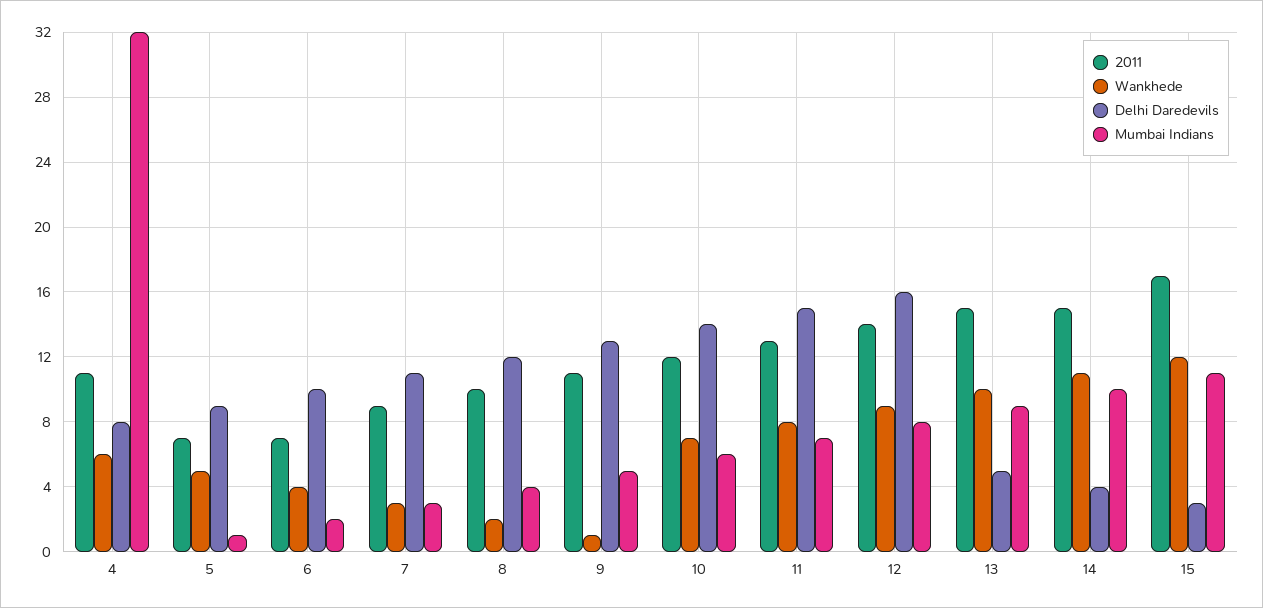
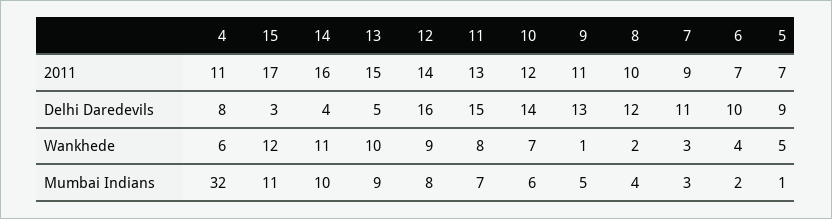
2011, 14: 15 -> 16

